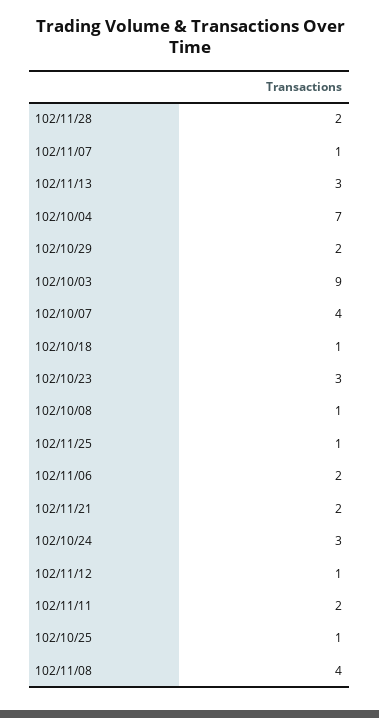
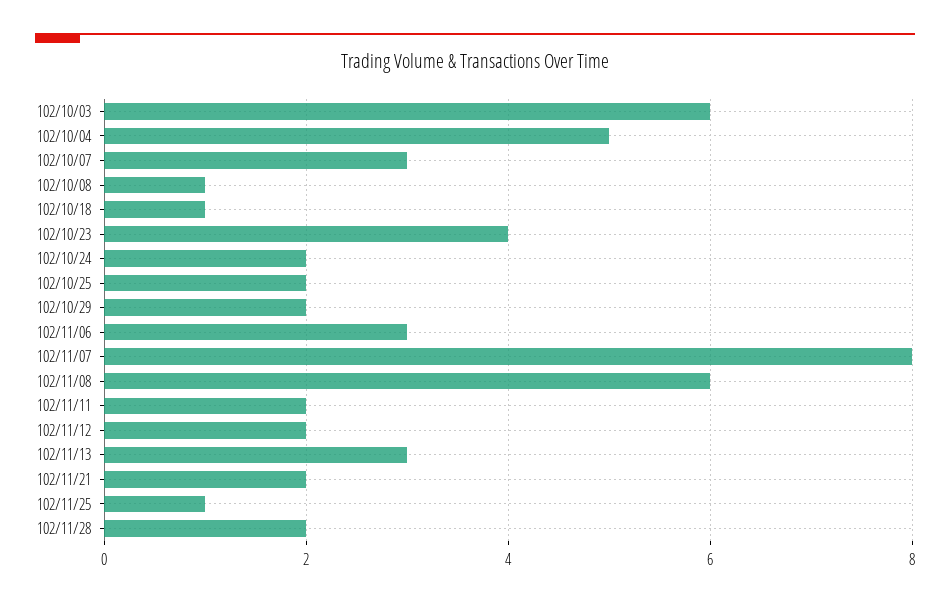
102/11/07: 1 -> 8
102/10/04: 7 -> 5
102/10/03: 9 -> 6
102/10/07: 4 -> 3
102/10/23: 3 -> 4
102/11/06: 2 -> 3
102/10/24: 3 -> 2
102/11/12: 1 -> 2
102/10/25: 1 -> 2
102/11/08: 4 -> 6

